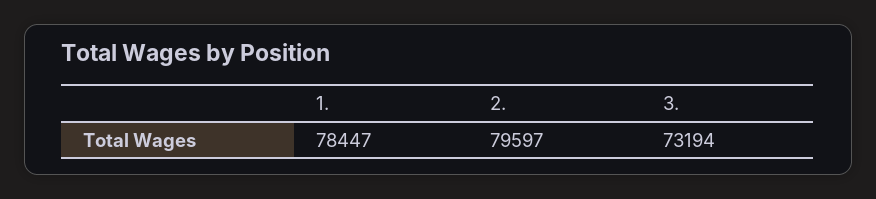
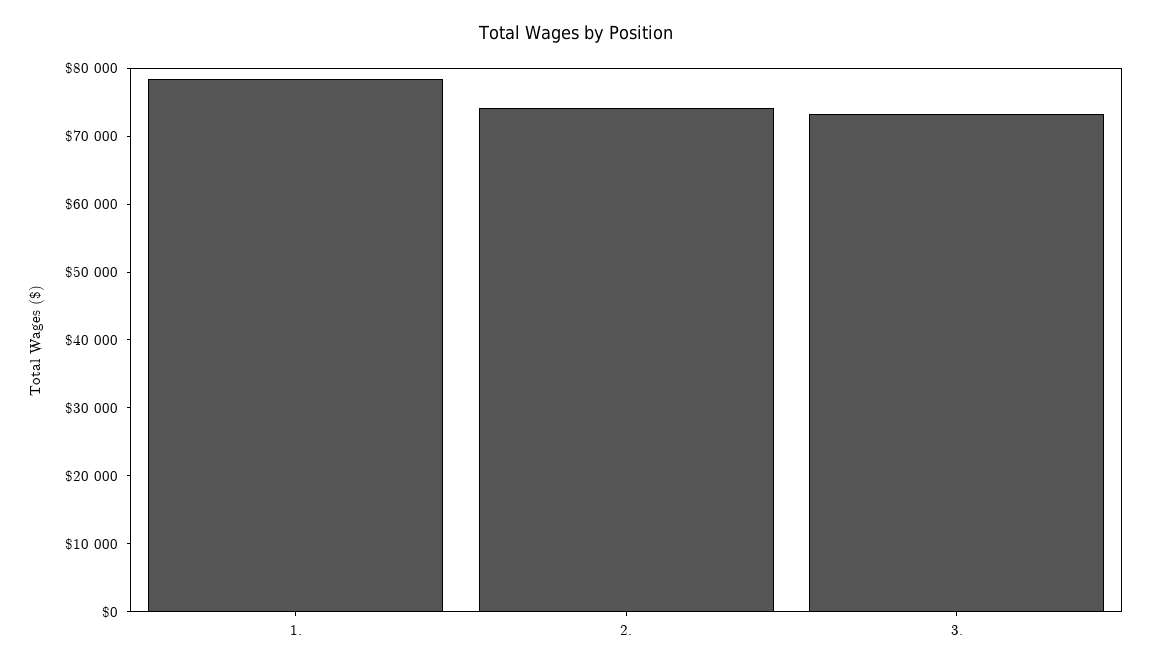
2.: 79597 -> 74000

